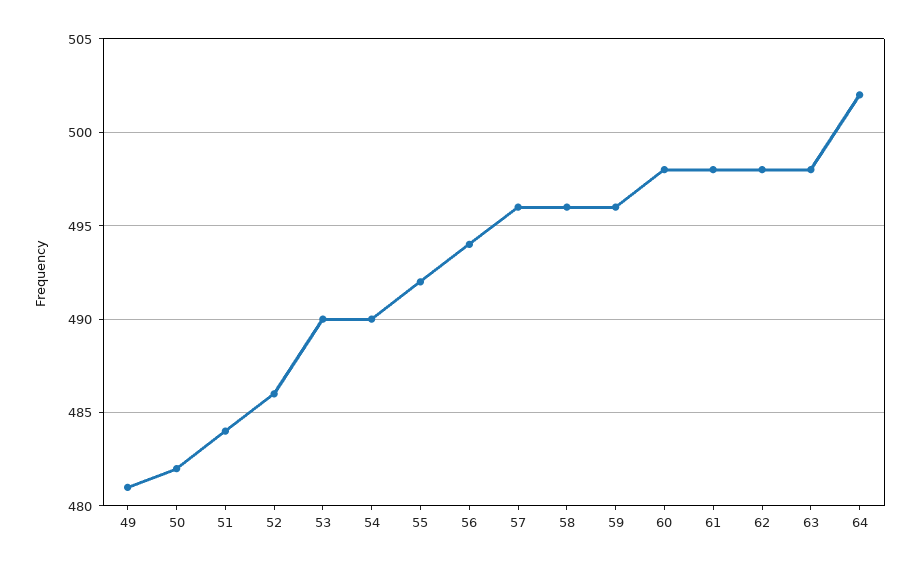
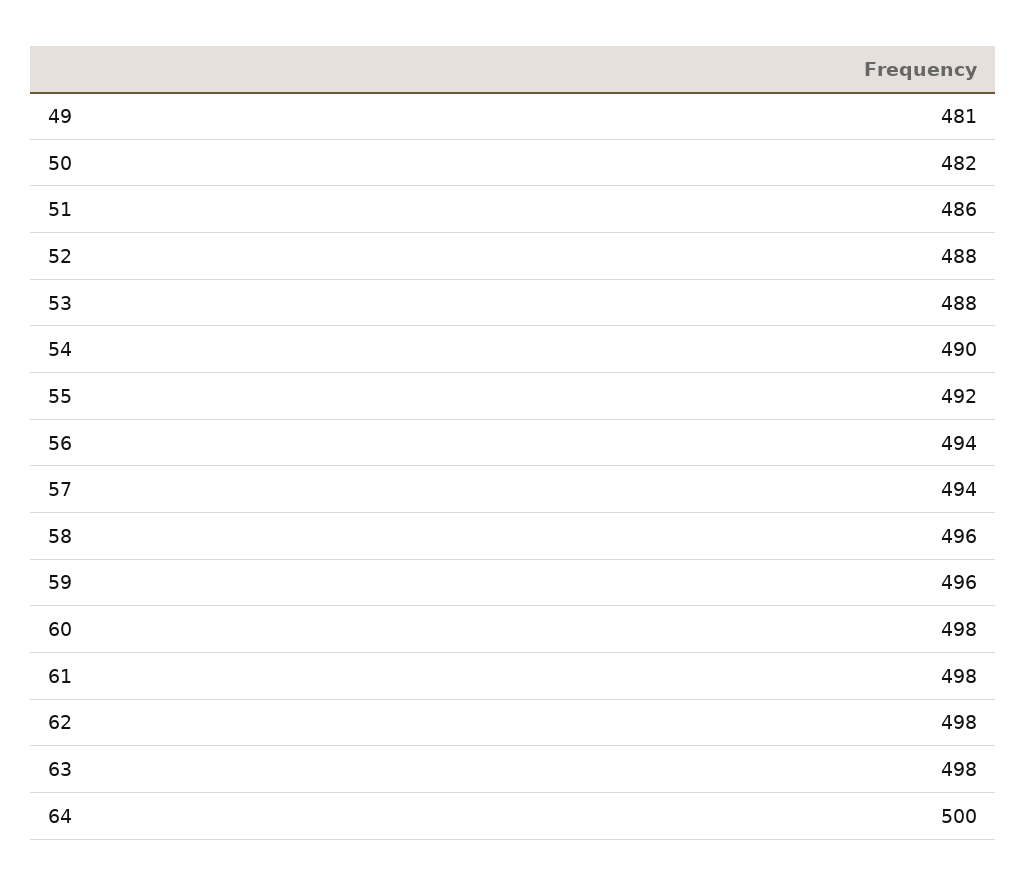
51: 484 -> 486
52: 486 -> 488
53: 490 -> 488
57: 496 -> 494
64: 502 -> 500

